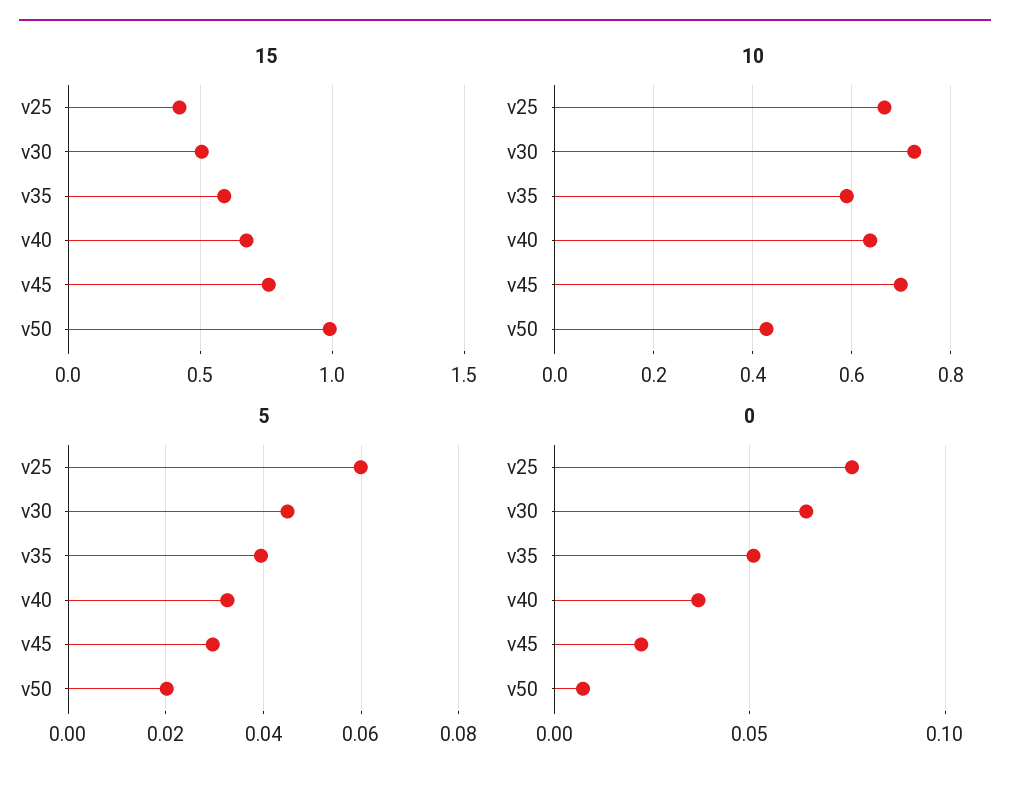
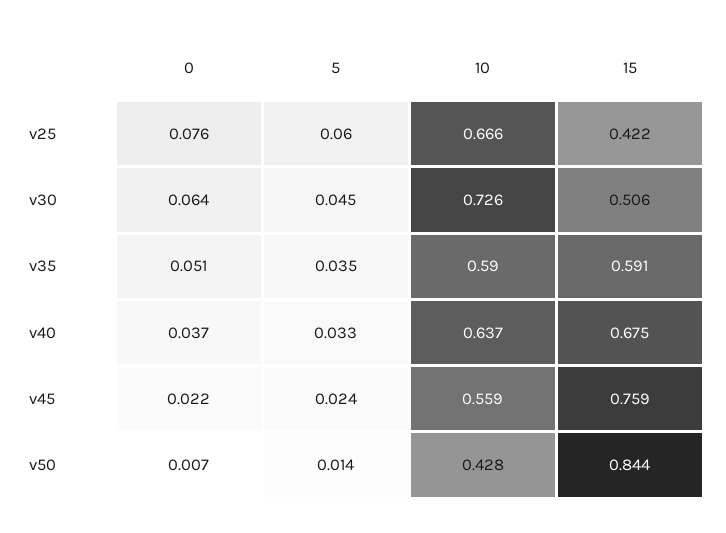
15, v50: 1 -> 0.844
10, v45: 0.7 -> 0.559
5, v35: 0.04 -> 0.035
5, v45: 0.03 -> 0.024
5, v50: 0.02 -> 0.014

